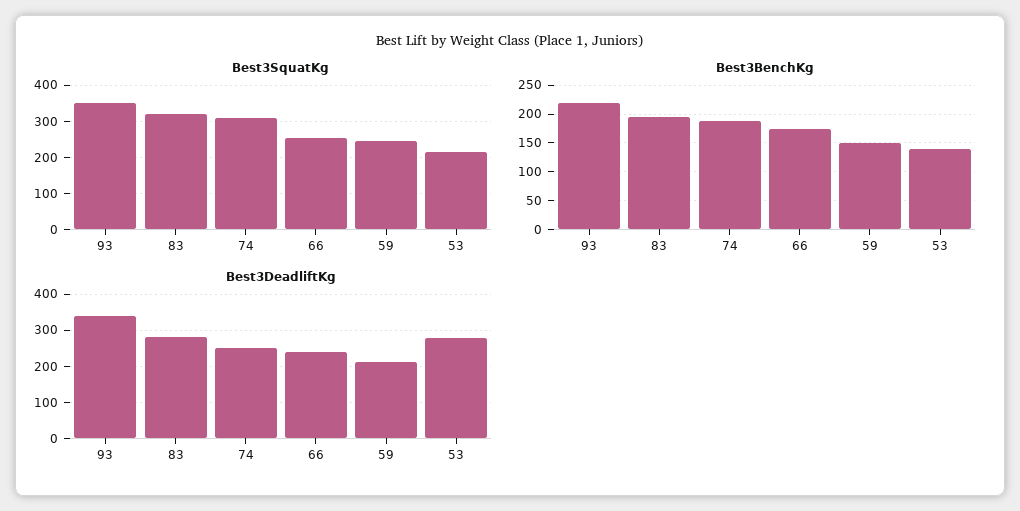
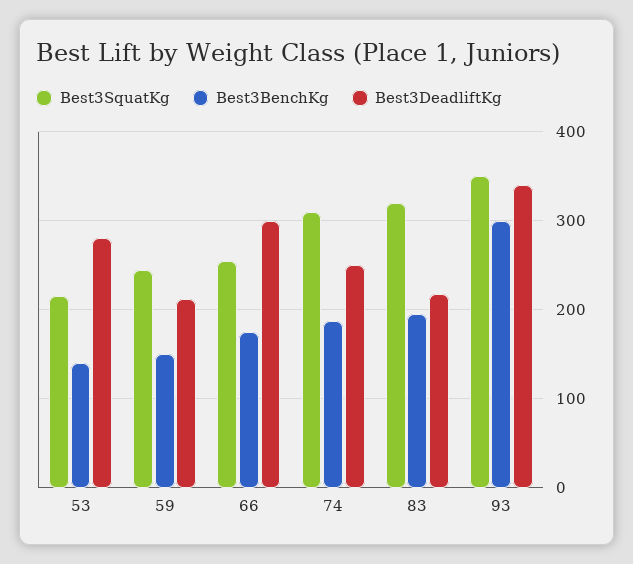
Best3BenchKg, 93: 225 -> 300
Best3DeadliftKg, 83: 280 -> 220
Best3DeadliftKg, 66: 240 -> 300

